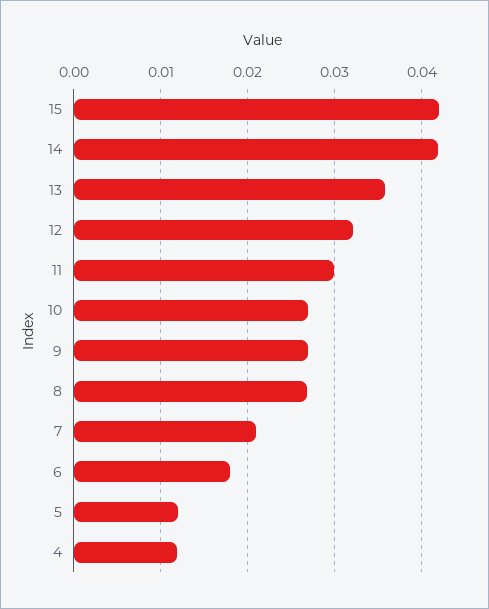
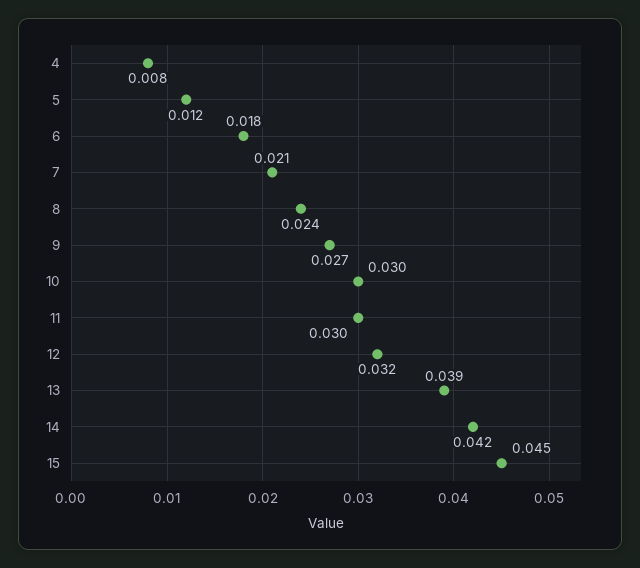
15: 0.042 -> 0.045
13: 0.036 -> 0.039
10: 0.027 -> 0.03
8: 0.027 -> 0.024
4: 0.012 -> 0.008

